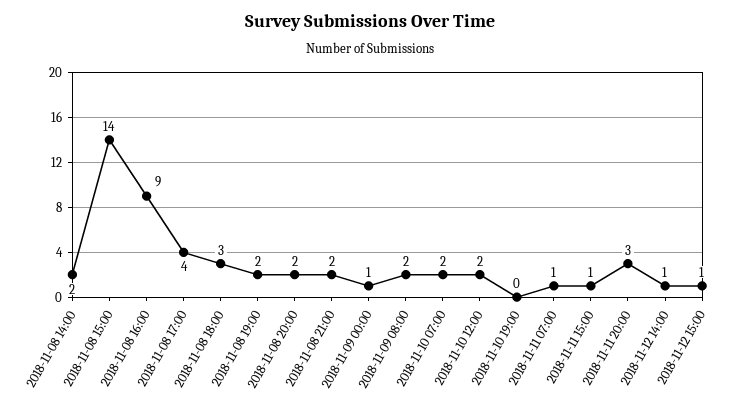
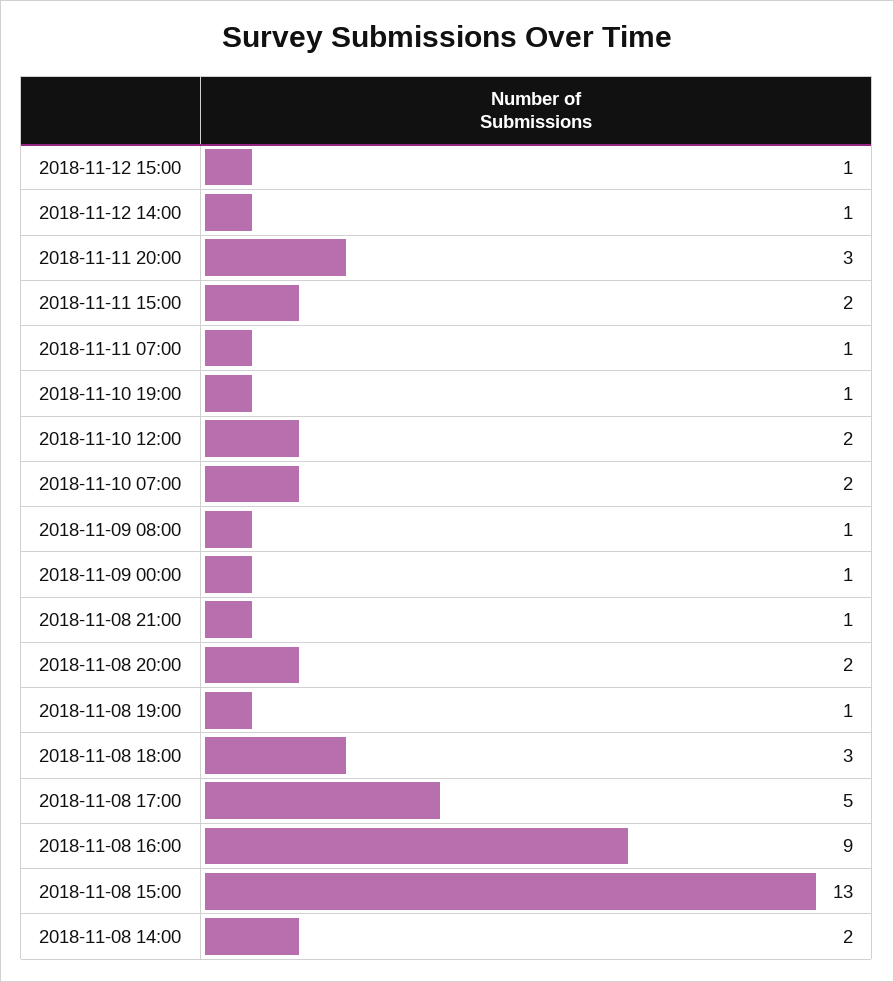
2018-11-08 15:00: 14 -> 13
2018-11-08 17:00: 4 -> 5
2018-11-08 19:00: 2 -> 1
2018-11-08 21:00: 2 -> 1
2018-11-09 08:00: 2 -> 1
2018-11-10 19:00: 0 -> 1
2018-11-11 15:00: 1 -> 2

